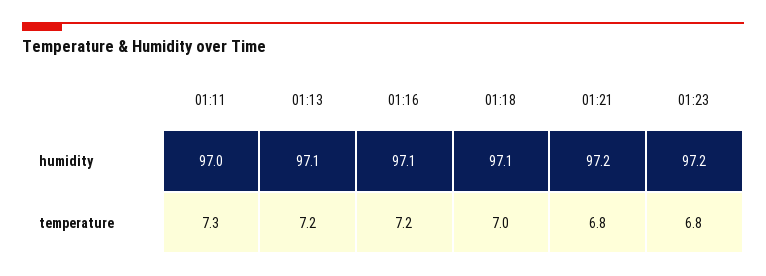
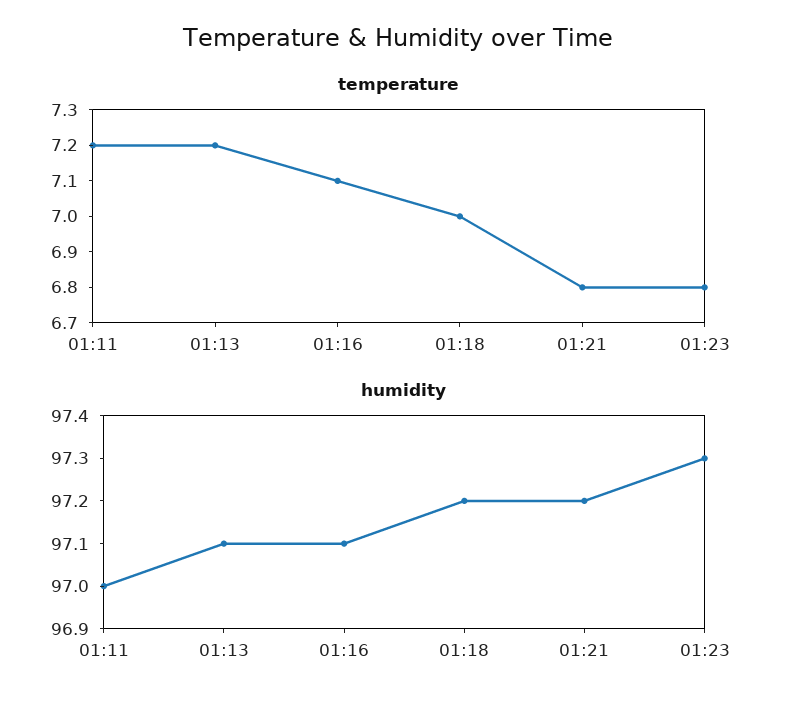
humidity, 01:18: 97.1 -> 97.2
humidity, 01:23: 97.2 -> 97.3
temperature, 01:11: 7.3 -> 7.2
temperature, 01:16: 7.2 -> 7.1

